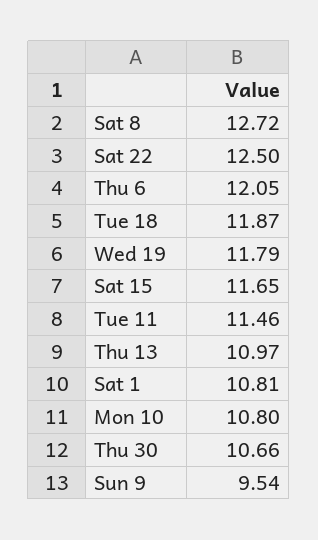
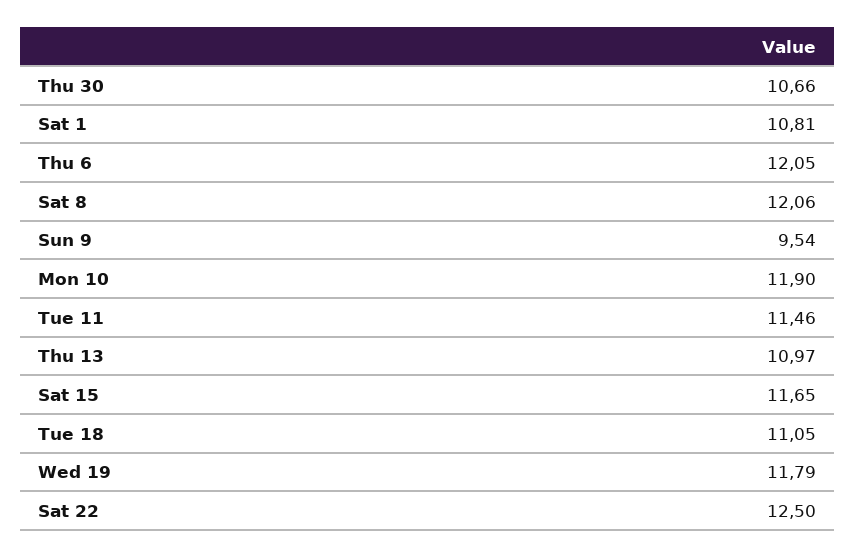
Sat 8: 12.72 -> 12.06
Tue 18: 11.87 -> 11.05
Mon 10: 10.8 -> 11.9

